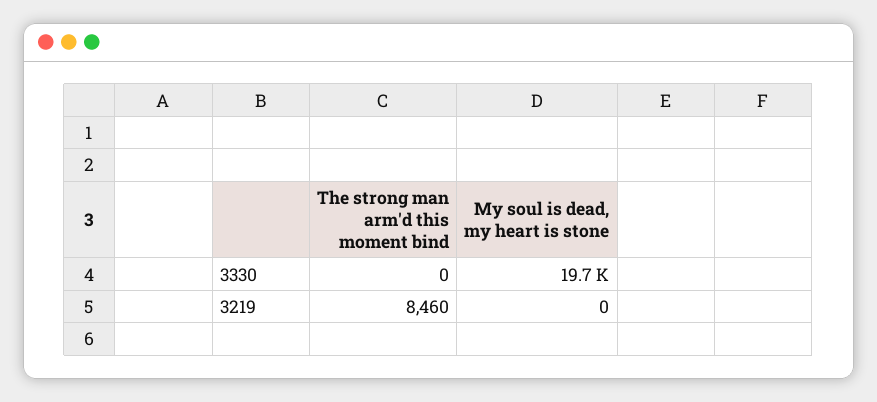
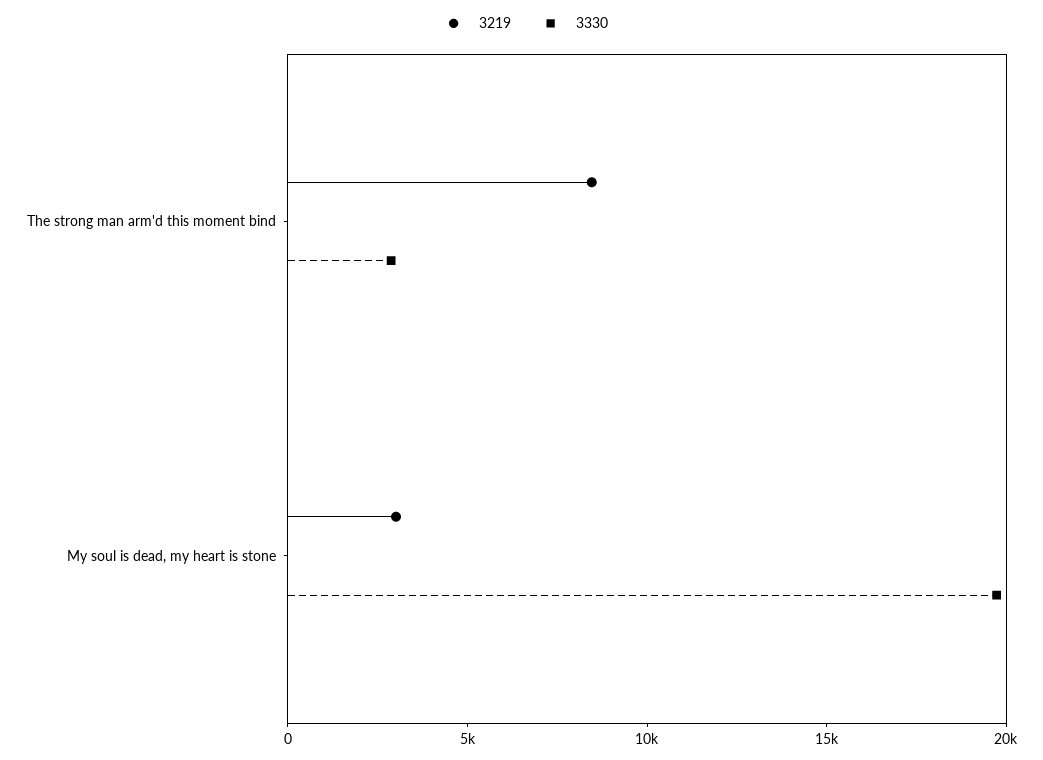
3330, The strong man arm'd this moment bind: 0 -> 3000
3219, My soul is dead, my heart is stone: 0 -> 3000

